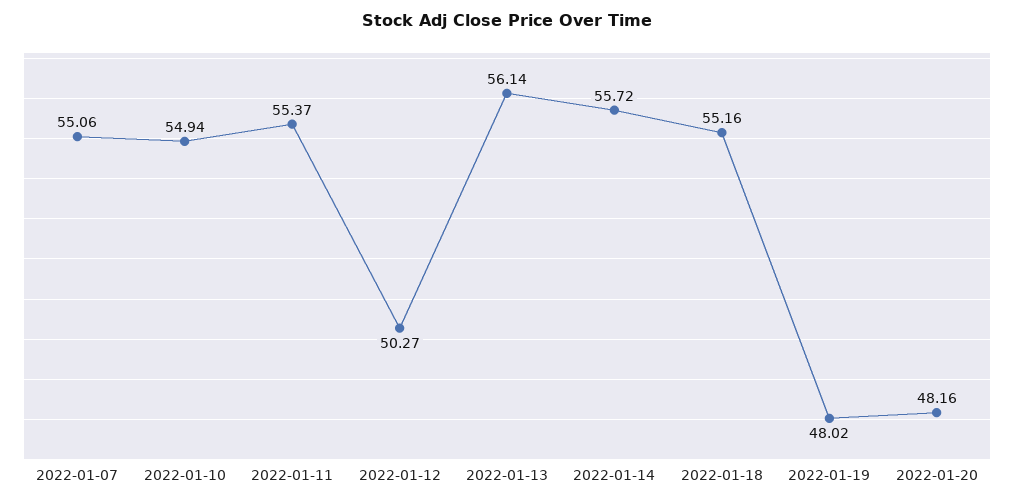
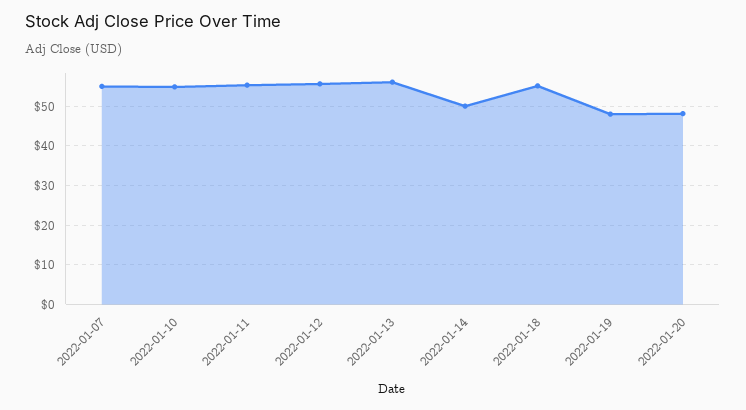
2022-01-12: 50.27 -> 56
2022-01-14: 55.72 -> 50

